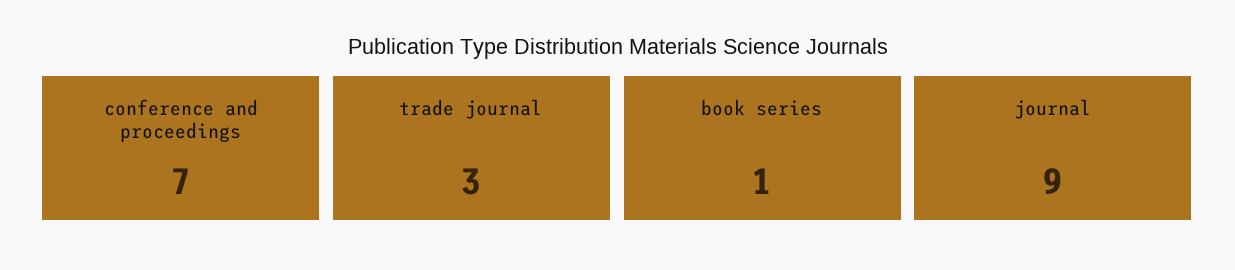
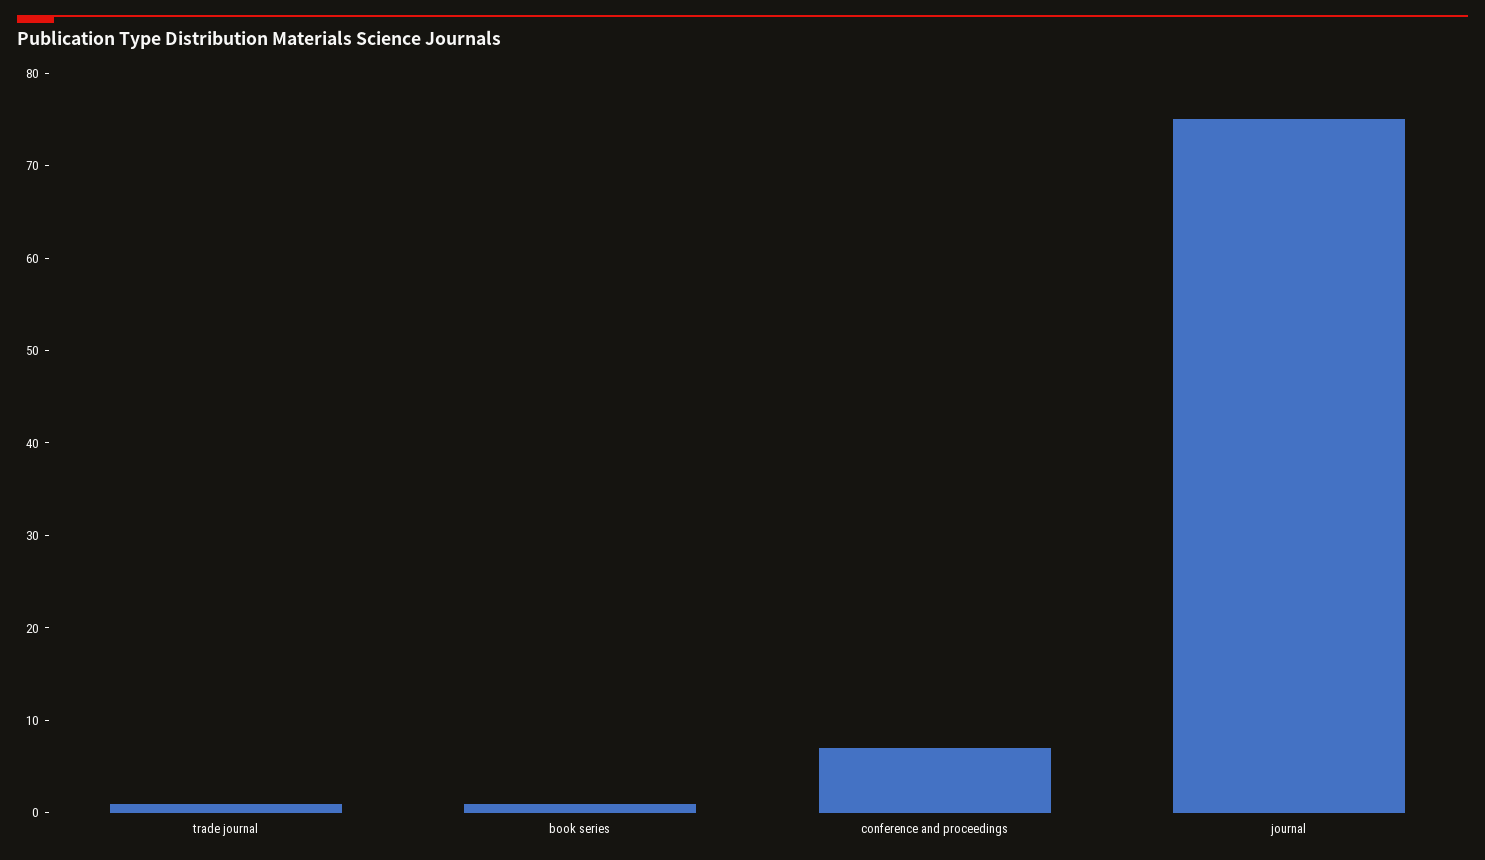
trade journal: 3 -> 1
journal: 9 -> 75

